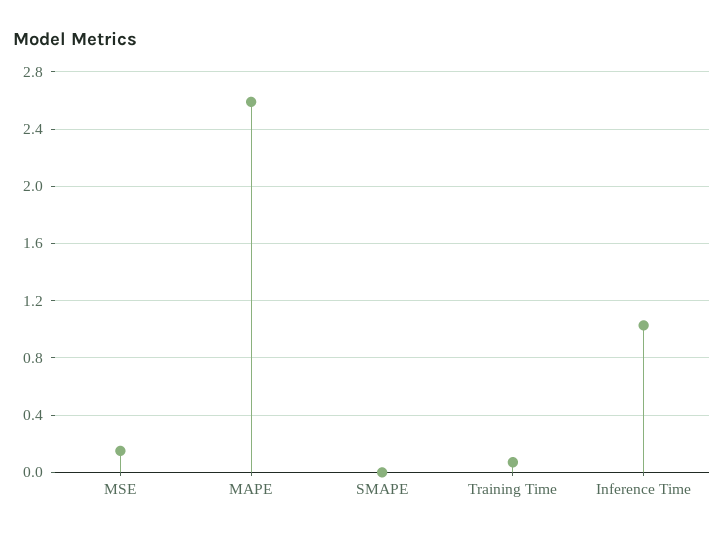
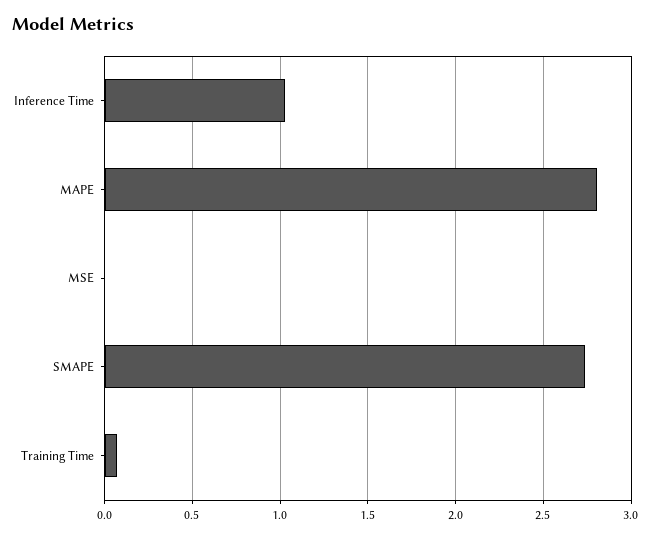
MSE: 0.15 -> 0
MAPE: 2.6 -> 2.8
SMAPE: 0 -> 2.75

